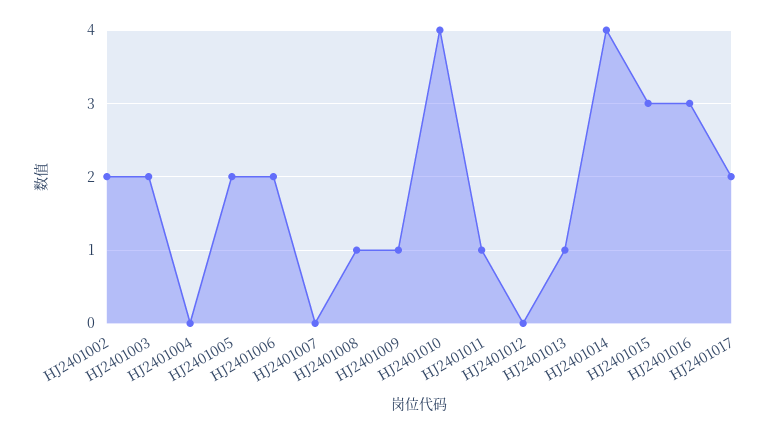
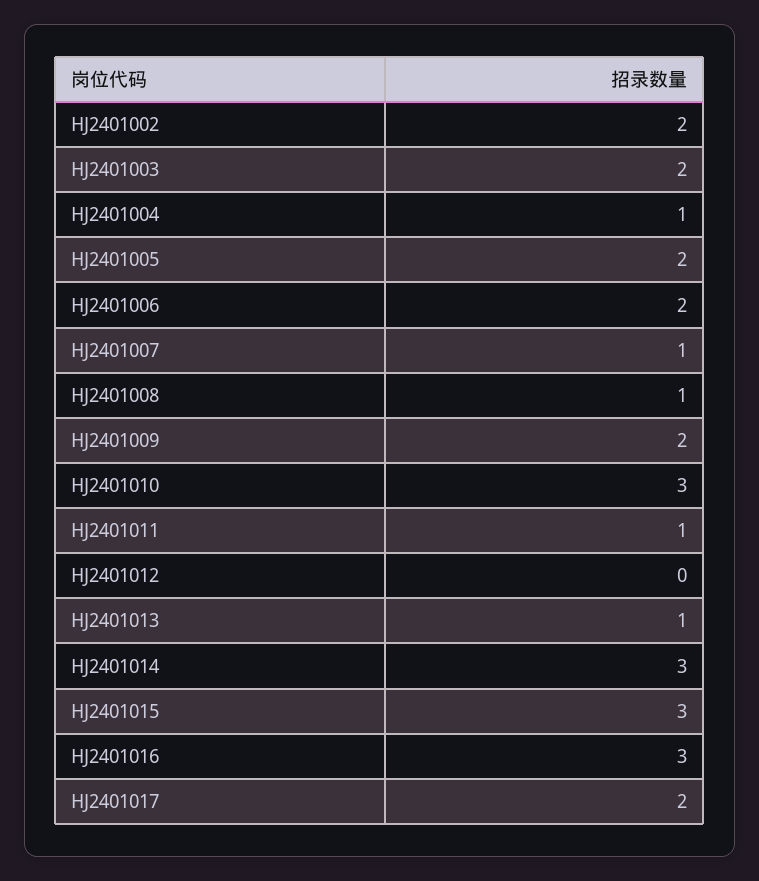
HJ2401004: 0 -> 1
HJ2401007: 0 -> 1
HJ2401009: 1 -> 2
HJ2401010: 4 -> 3
HJ2401014: 4 -> 3

